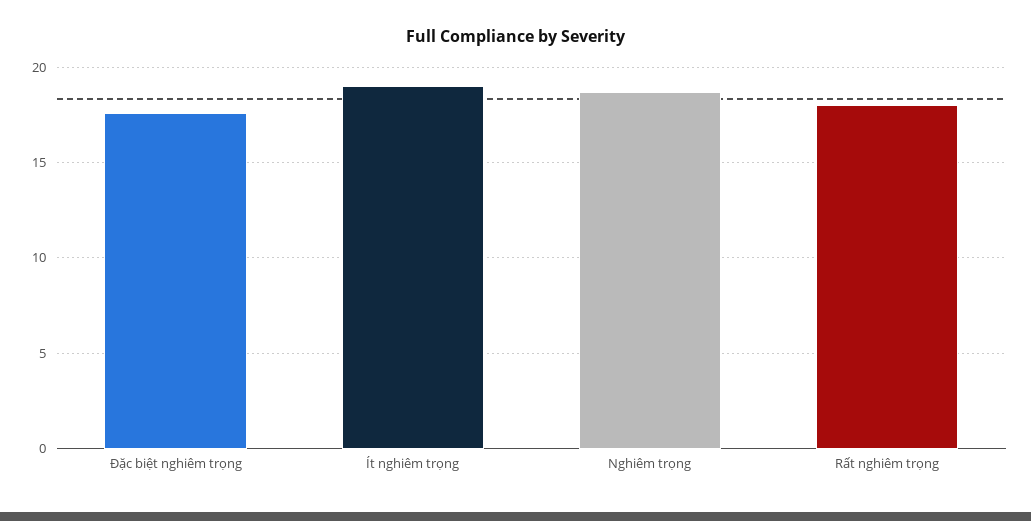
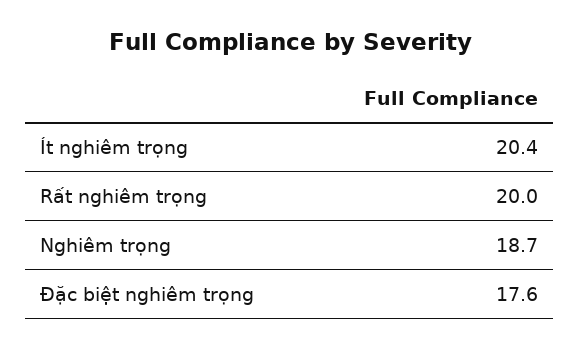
Ít nghiêm trọng: 19 -> 20.4
Rất nghiêm trọng: 18 -> 20

